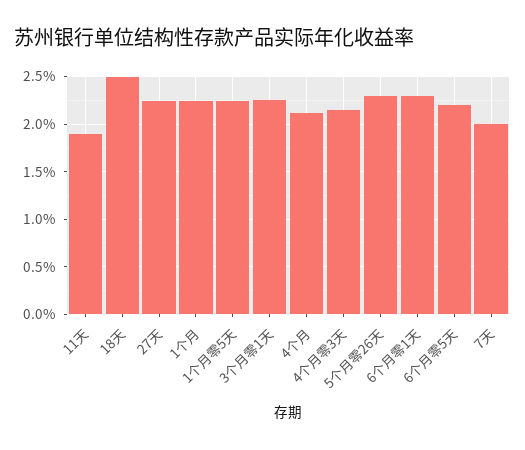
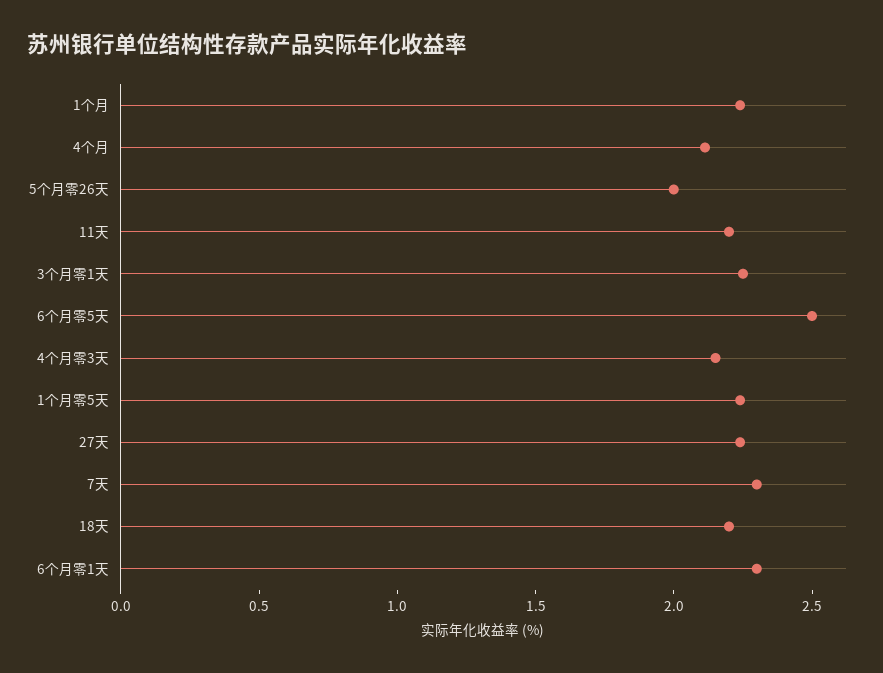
11天: 1.9 -> 2.2
18天: 2.5 -> 2.2
5个月零26天: 2.3 -> 2
6个月零5天: 2.2 -> 2.5
7天: 2 -> 2.3

